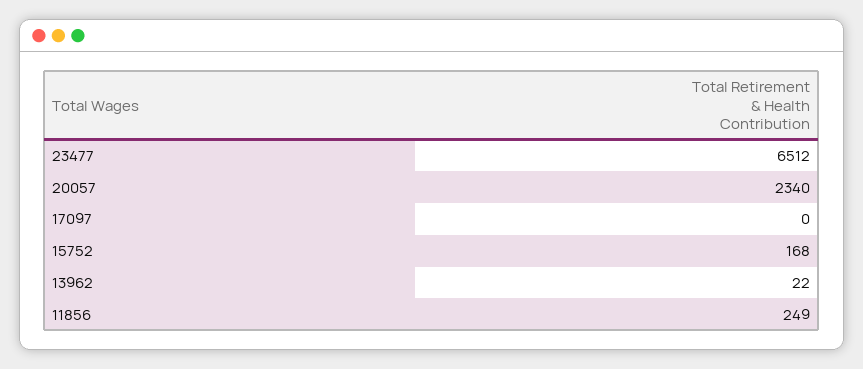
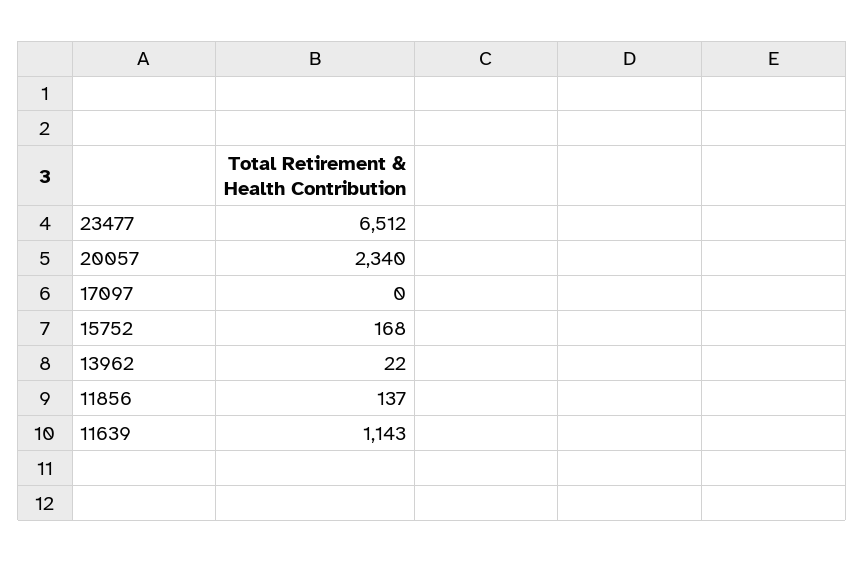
11856: 249 -> 137
11639: none -> 1143

